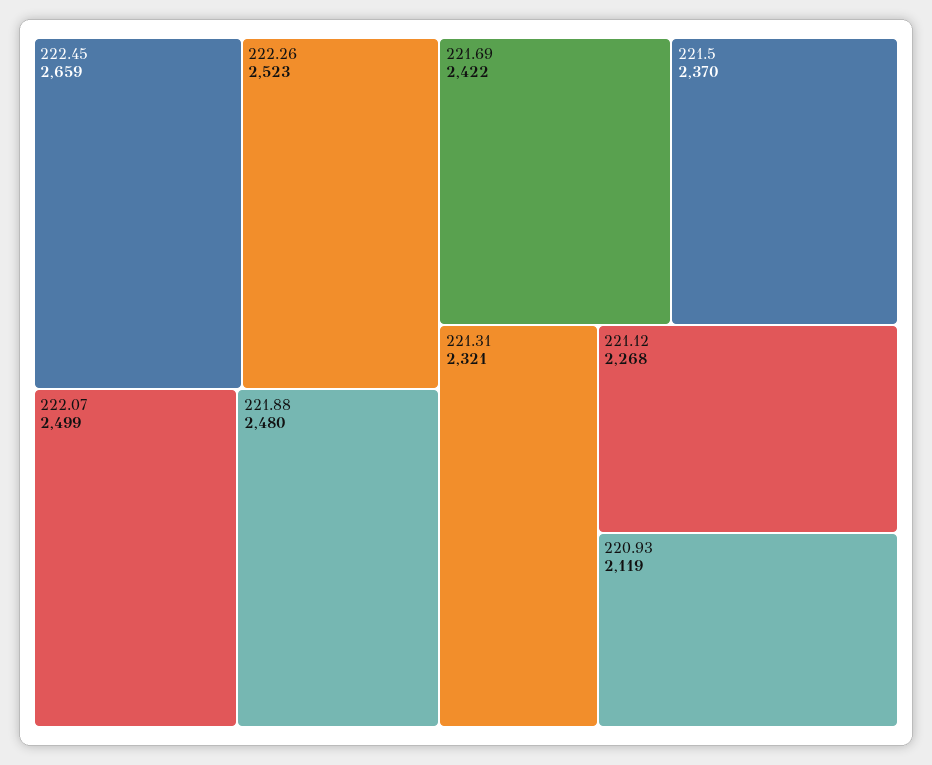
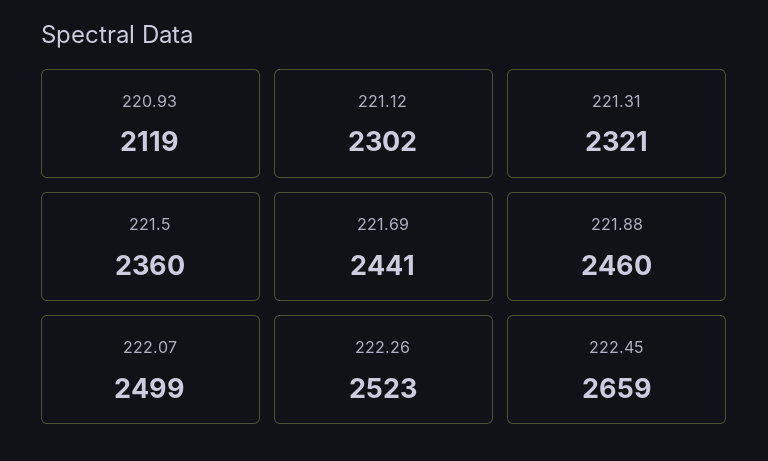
221.88: 2480 -> 2460
221.69: 2422 -> 2441
221.5: 2370 -> 2360
221.12: 2268 -> 2302

